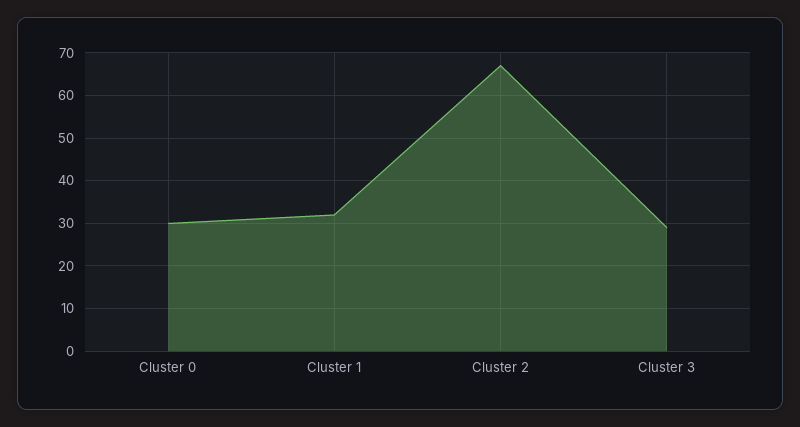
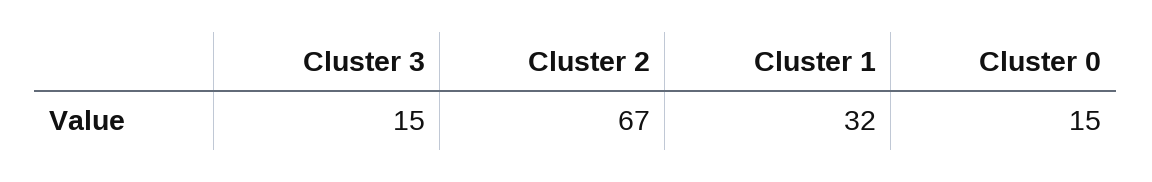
Cluster 0: 30 -> 15
Cluster 3: 30 -> 15

